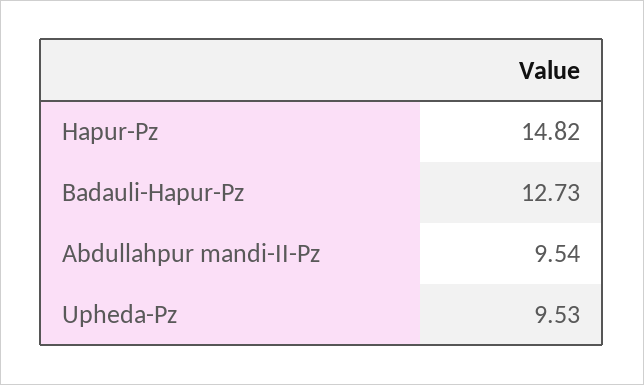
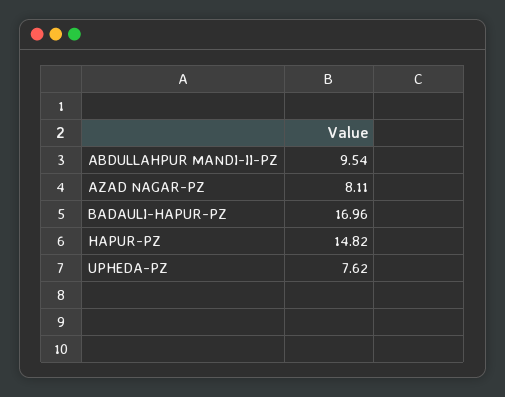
Badauli-Hapur-Pz: 12.73 -> 16.96
Upheda-Pz: 9.53 -> 7.62
AZAD NAGAR-PZ: none -> 8.11

